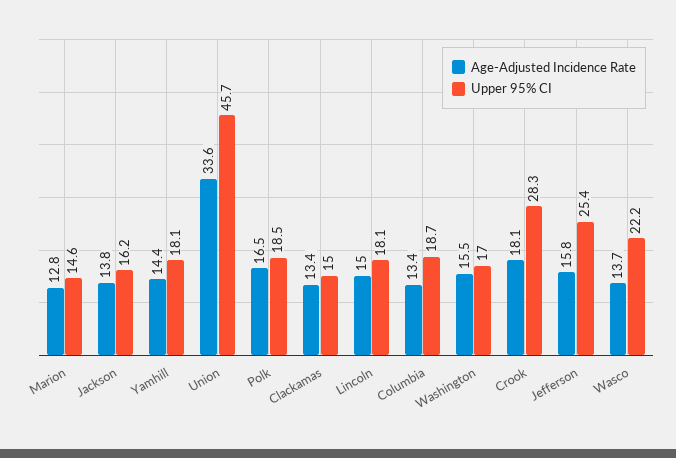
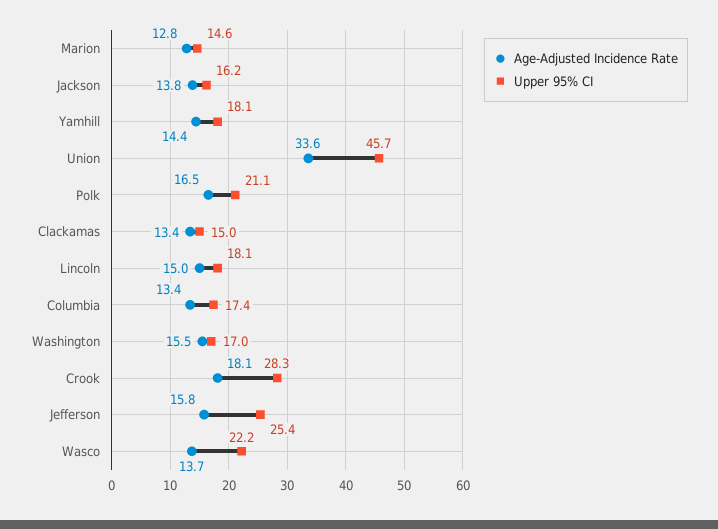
Upper 95% CI, Polk: 18.5 -> 21.1
Upper 95% CI, Columbia: 18.7 -> 17.4

